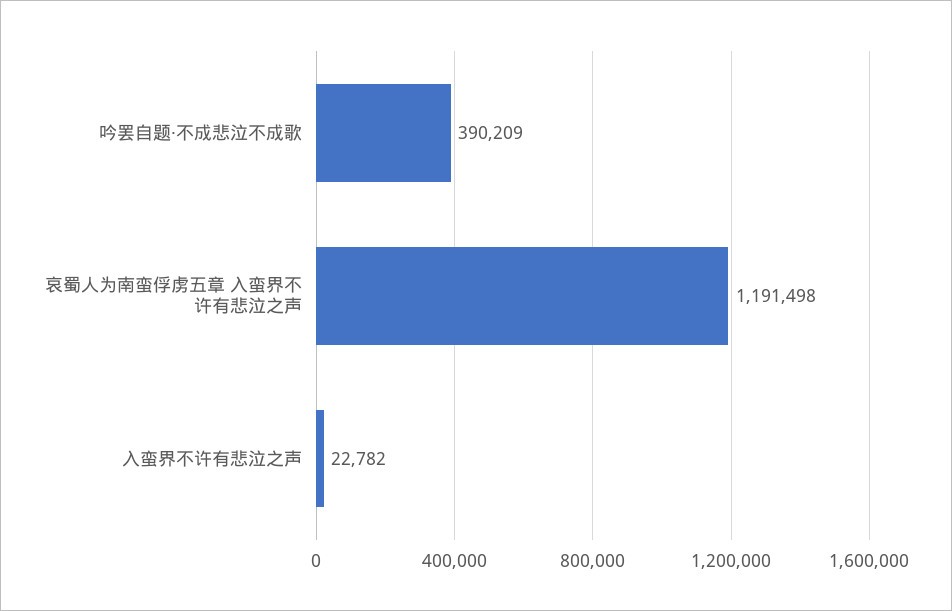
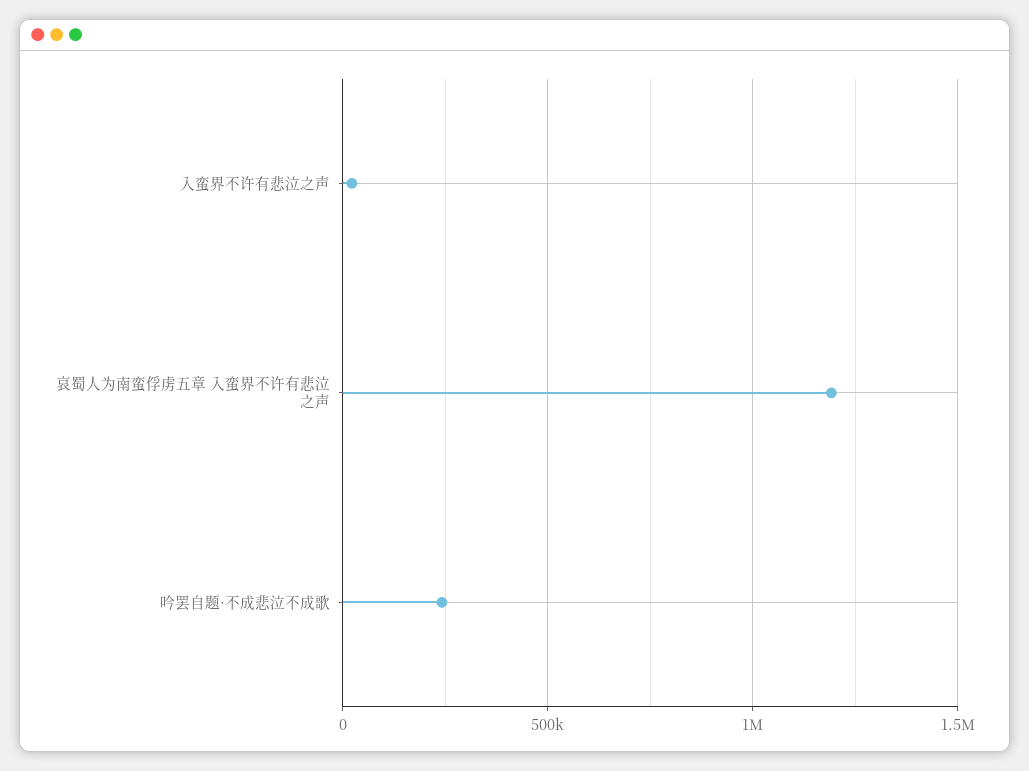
吟罢自题·不成悲泣不成歌: 390209 -> 250000

